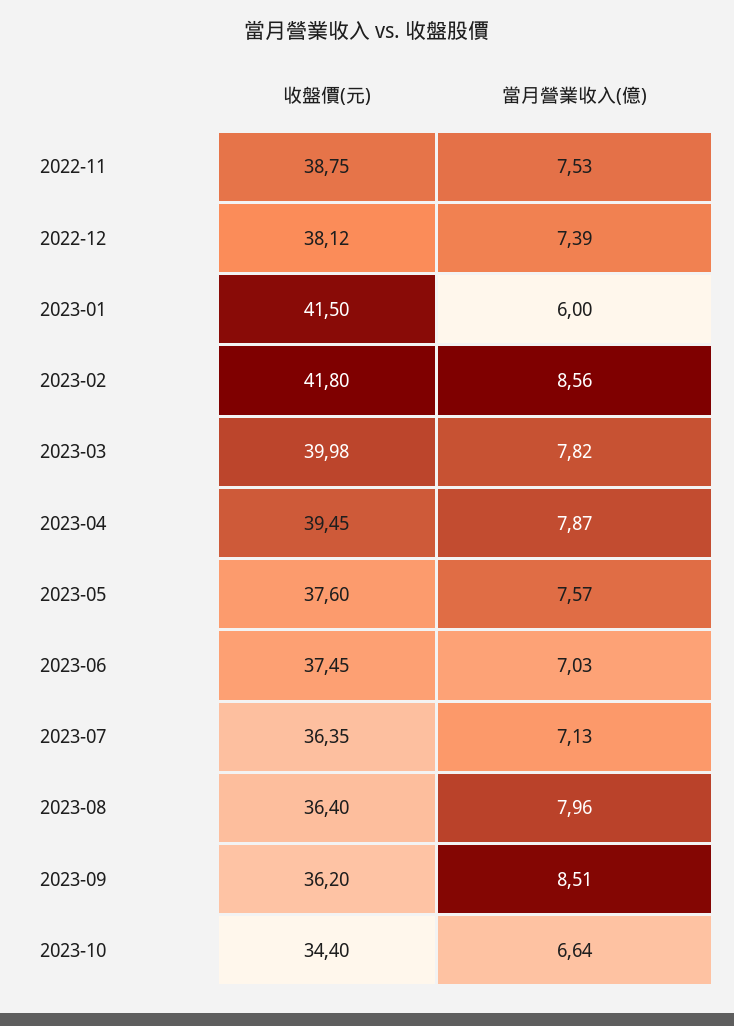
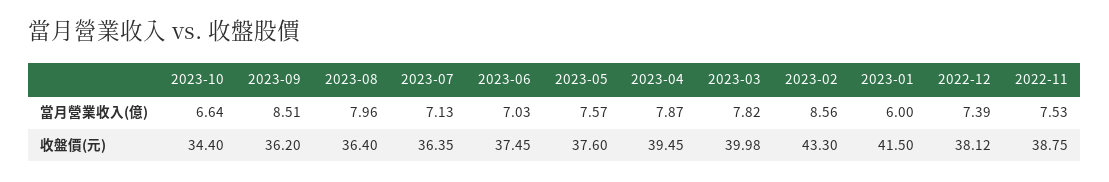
收盤價(元), 2023-02: 41.8 -> 43.3

